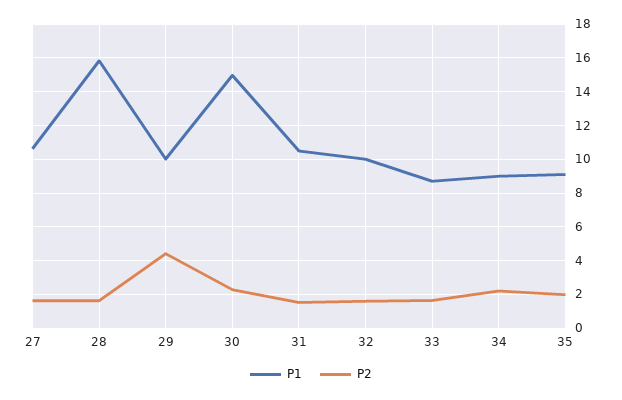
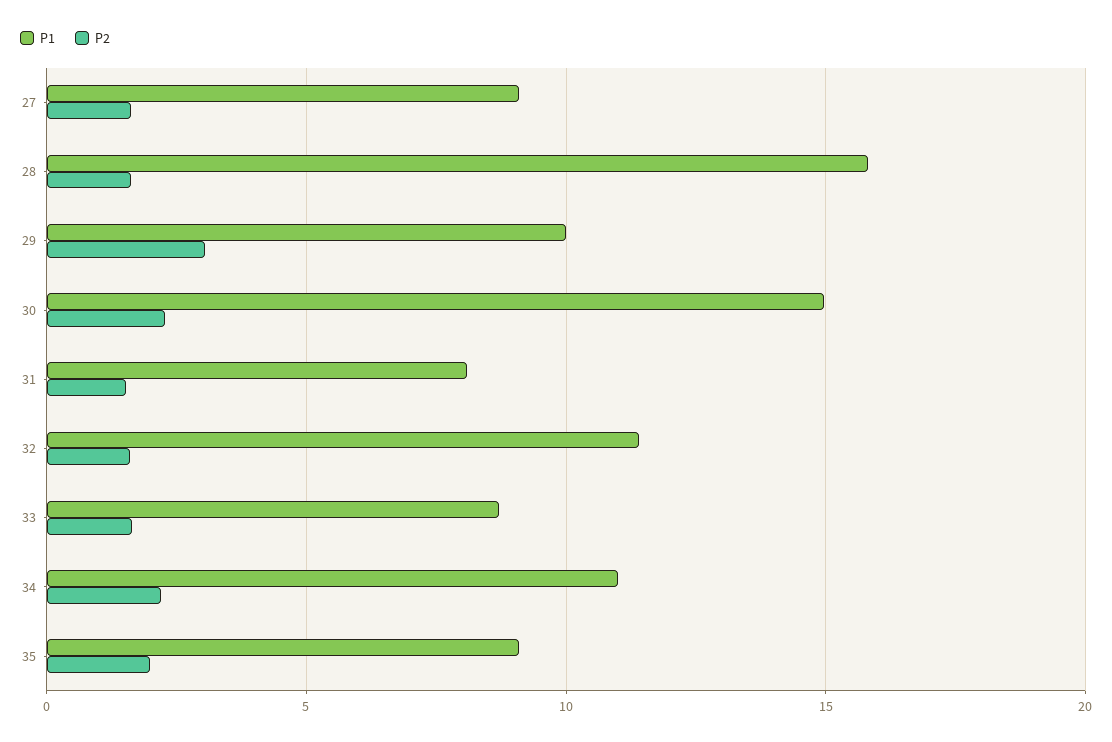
P1, 27: 10.5 -> 9
P2, 29: 4.5 -> 3
P1, 31: 10.5 -> 8
P1, 32: 10 -> 11.5
P1, 34: 9 -> 11

